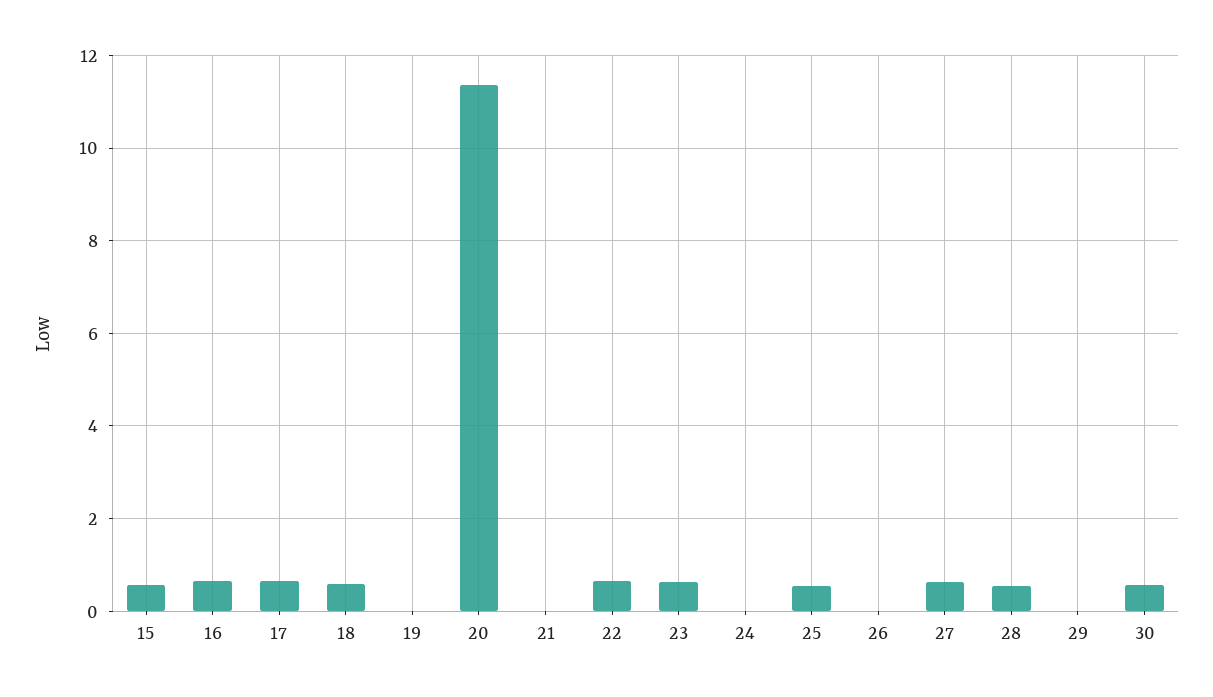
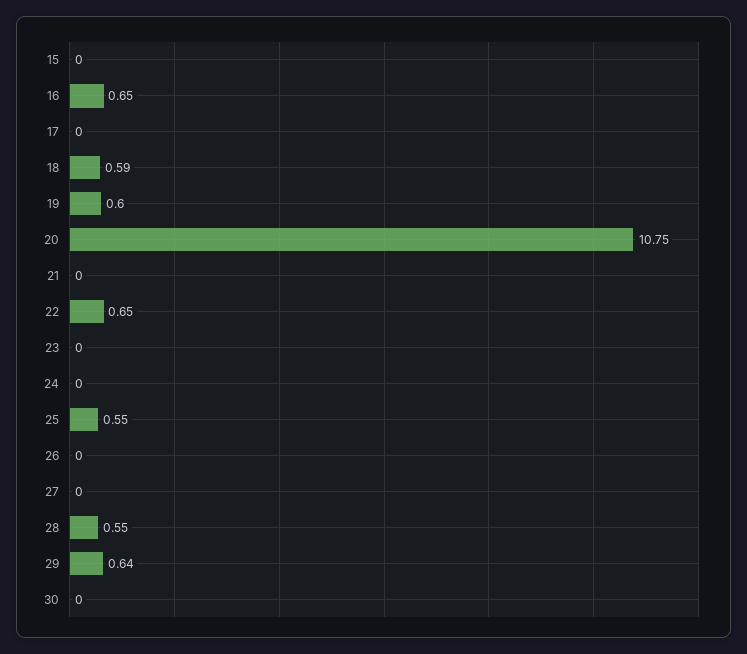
15: 0.6 -> 0
17: 0.6 -> 0
19: 0 -> 0.6
20: 11.4 -> 10.75
23: 0.6 -> 0
27: 0.6 -> 0
29: 0 -> 0.64
30: 0.6 -> 0

